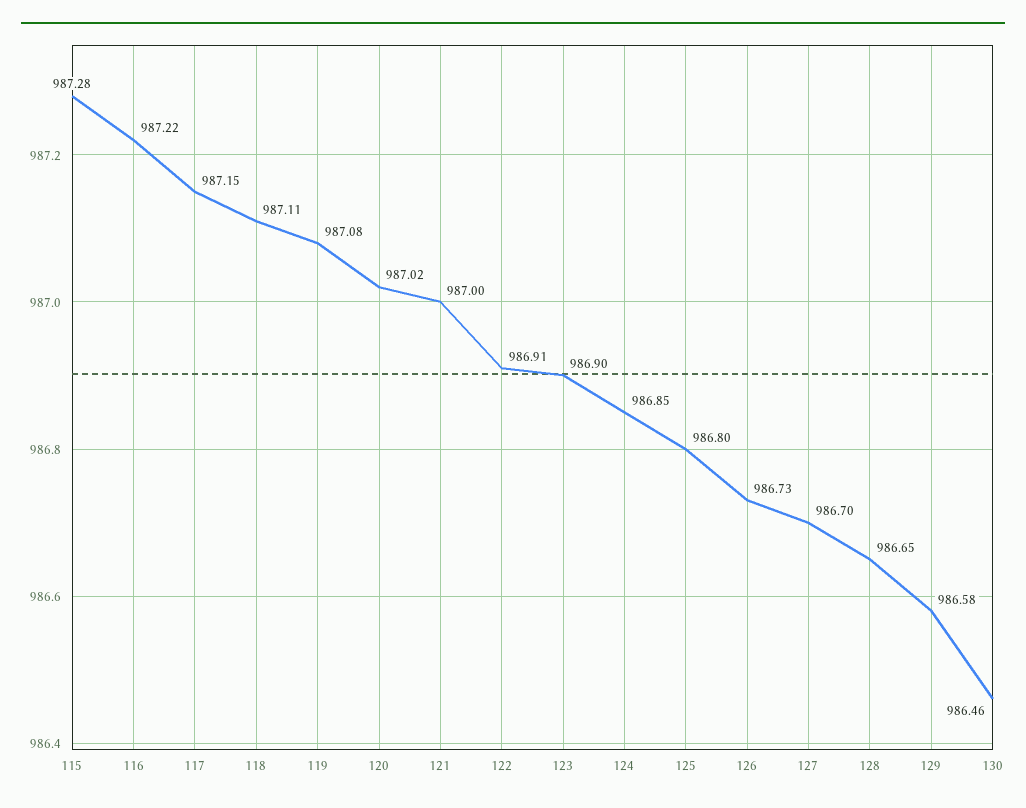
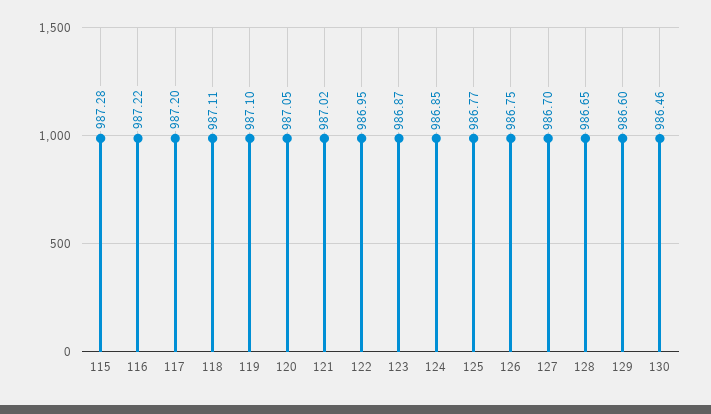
117: 987.15 -> 987.2
119: 987.08 -> 987.1
120: 987.02 -> 987.05
121: 987 -> 987.02
122: 986.91 -> 986.95
123: 986.9 -> 986.87
125: 986.8 -> 986.77
126: 986.73 -> 986.75
129: 986.58 -> 986.6

